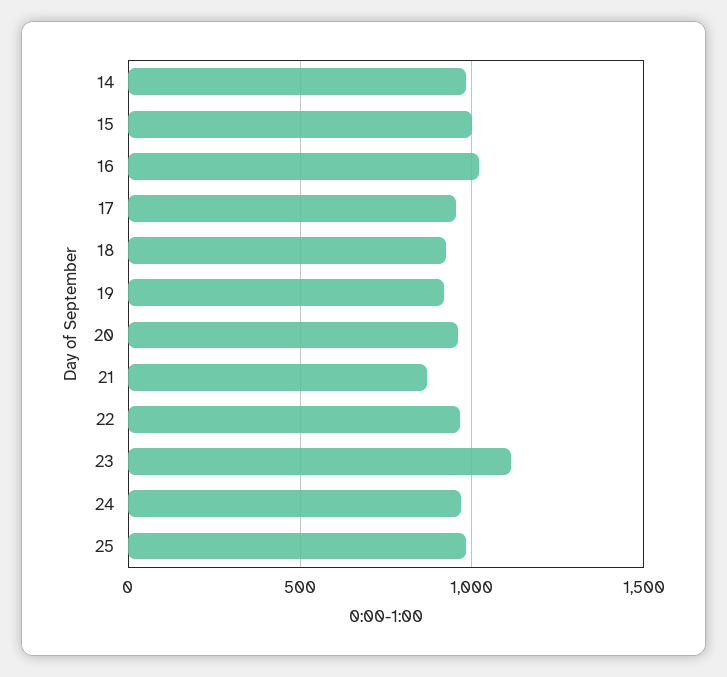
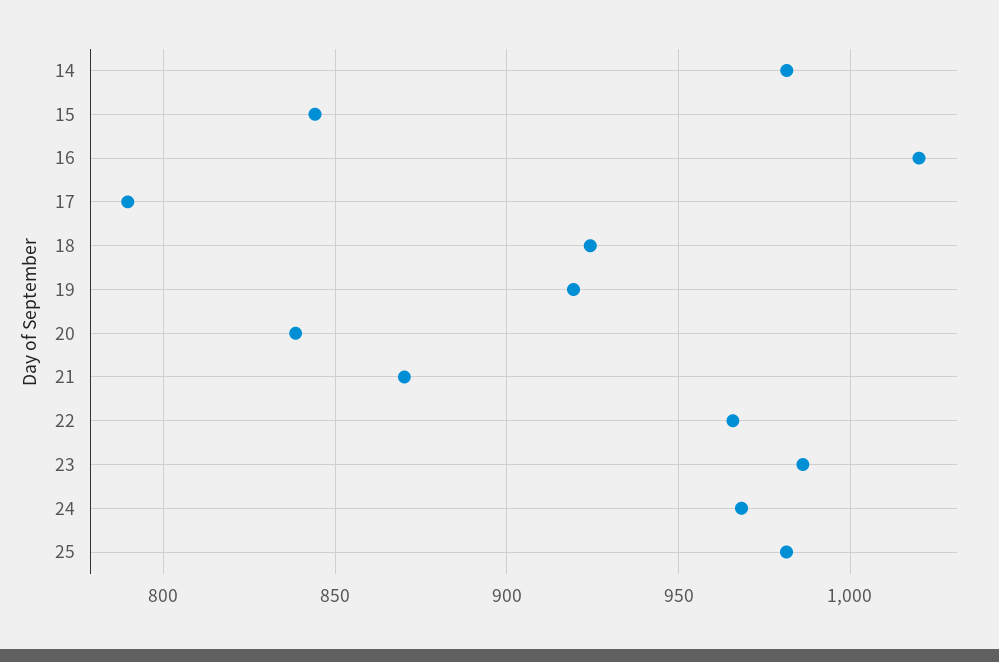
15: 1000 -> 845
17: 950 -> 790
20: 950 -> 840
23: 1100 -> 985

